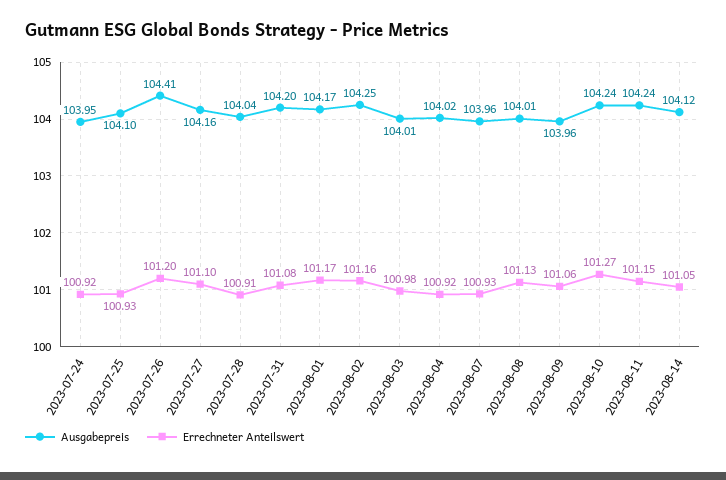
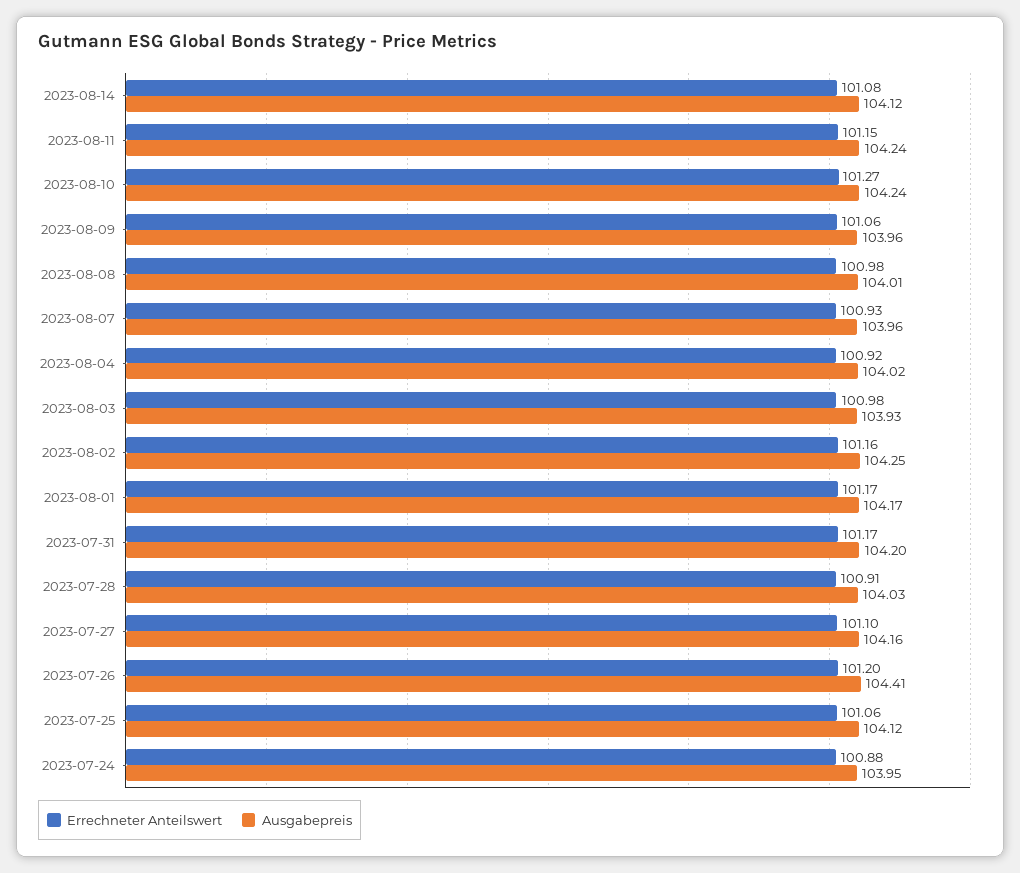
Errechneter Anteilswert, 2023-07-24: 100.92 -> 100.88
Ausgabepreis, 2023-07-25: 104.1 -> 104.12
Errechneter Anteilswert, 2023-07-25: 100.93 -> 101.06
Ausgabepreis, 2023-07-28: 104.04 -> 104.03
Errechneter Anteilswert, 2023-07-31: 101.08 -> 101.17
Ausgabepreis, 2023-08-03: 104.01 -> 103.93
Errechneter Anteilswert, 2023-08-08: 101.13 -> 100.98
Errechneter Anteilswert, 2023-08-14: 101.05 -> 101.08

